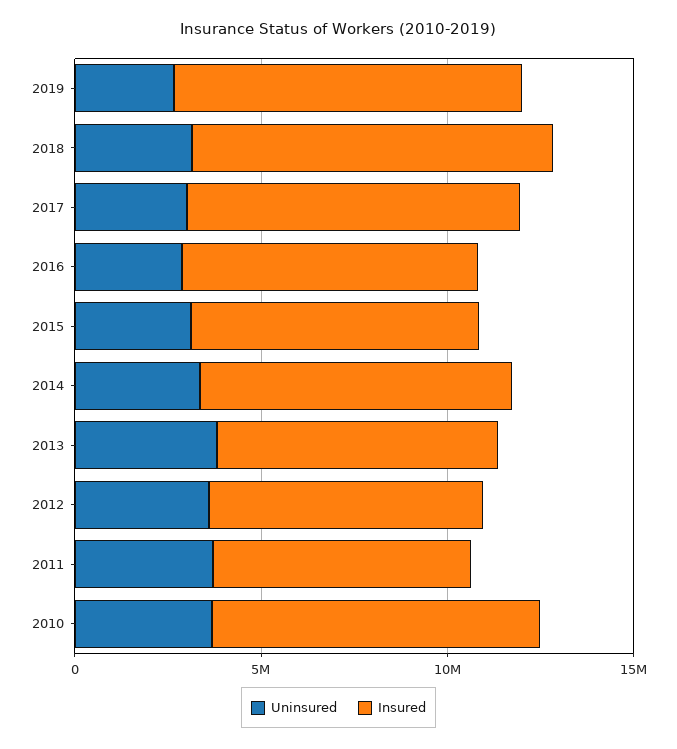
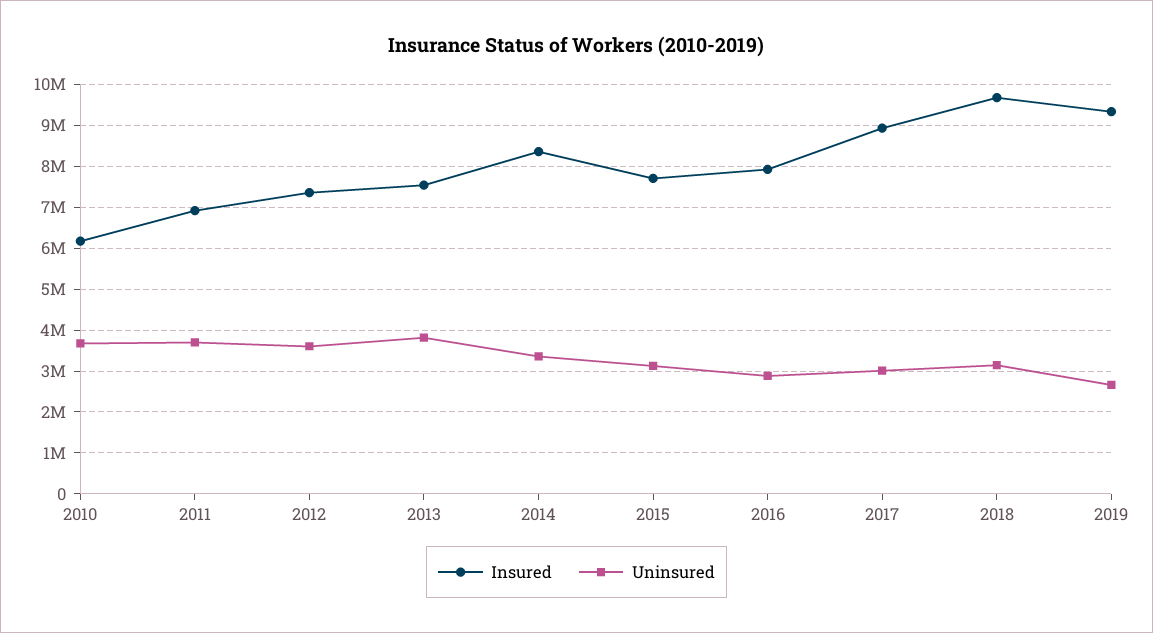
Insured, 2010: 9000000 -> 6200000

